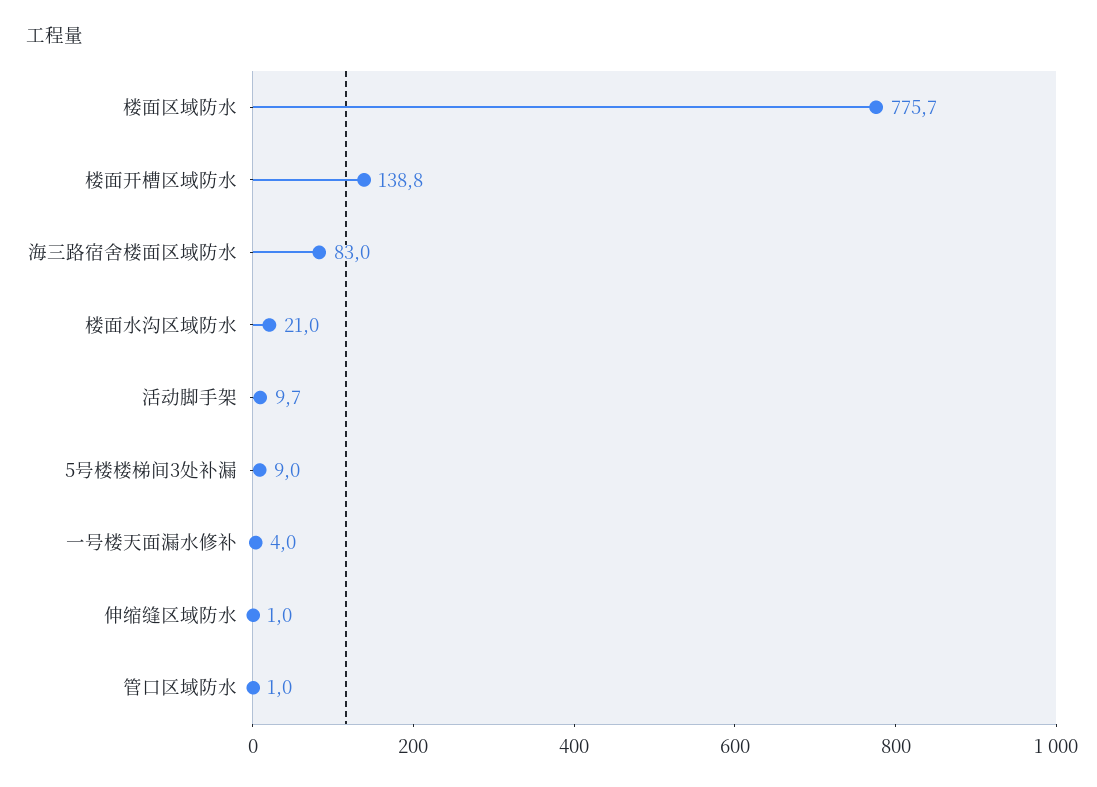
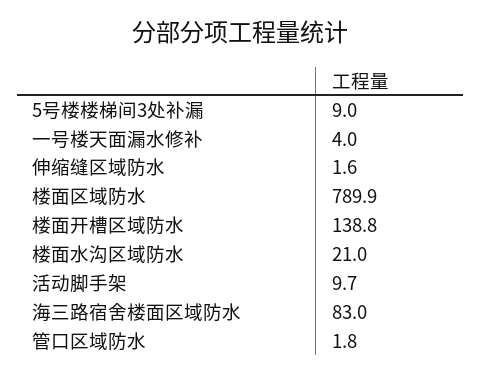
楼面区域防水: 775.7 -> 789.9
伸缩缝区域防水: 1 -> 1.6
管口区域防水: 1 -> 1.8

